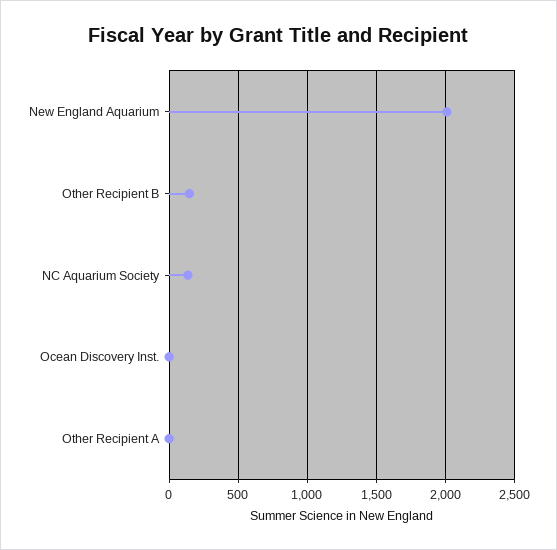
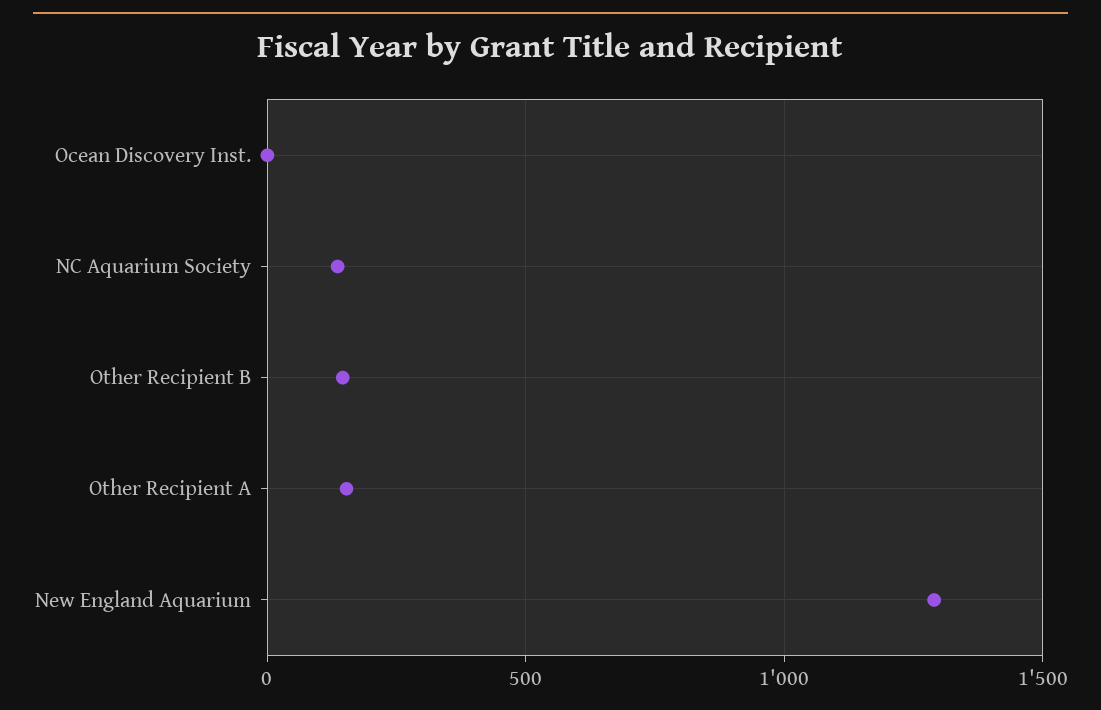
New England Aquarium: 2000 -> 1300
Other Recipient A: 0 -> 150

